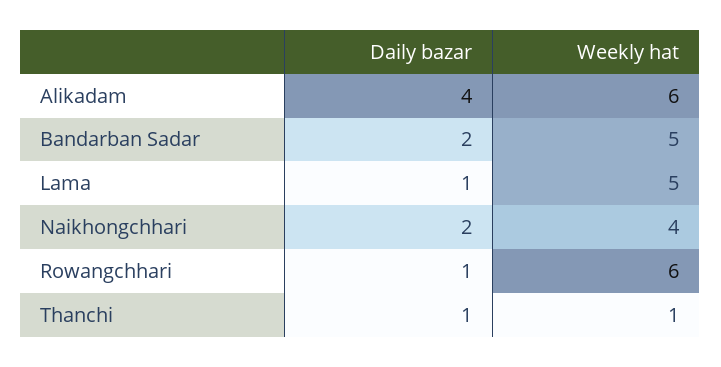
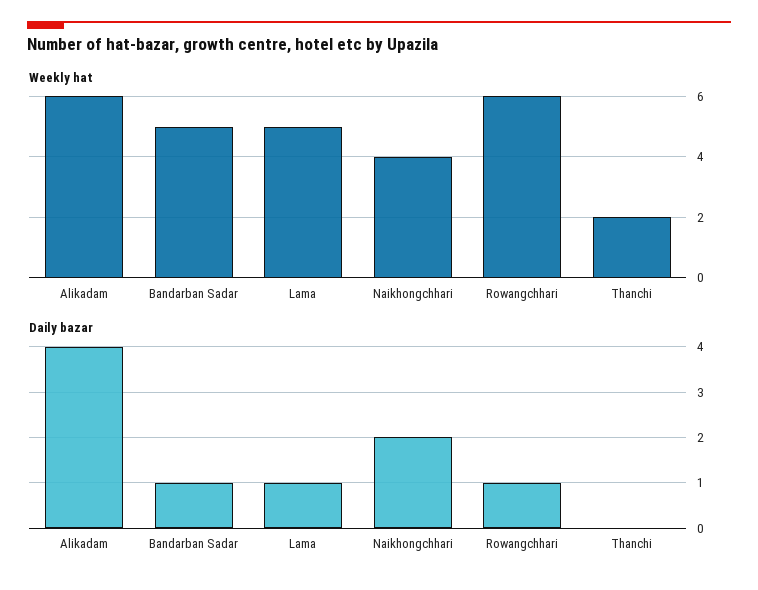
Daily bazar, Bandarban Sadar: 2 -> 1
Daily bazar, Thanchi: 1 -> 0
Weekly hat, Thanchi: 1 -> 2

